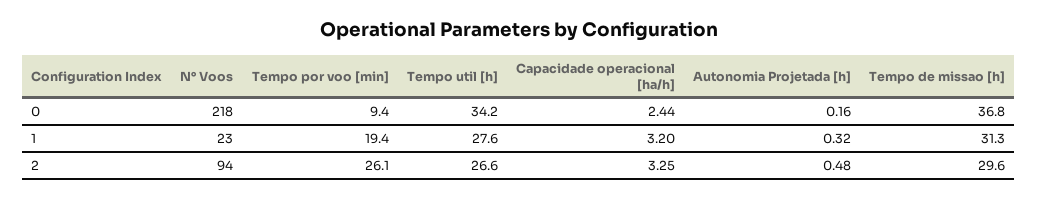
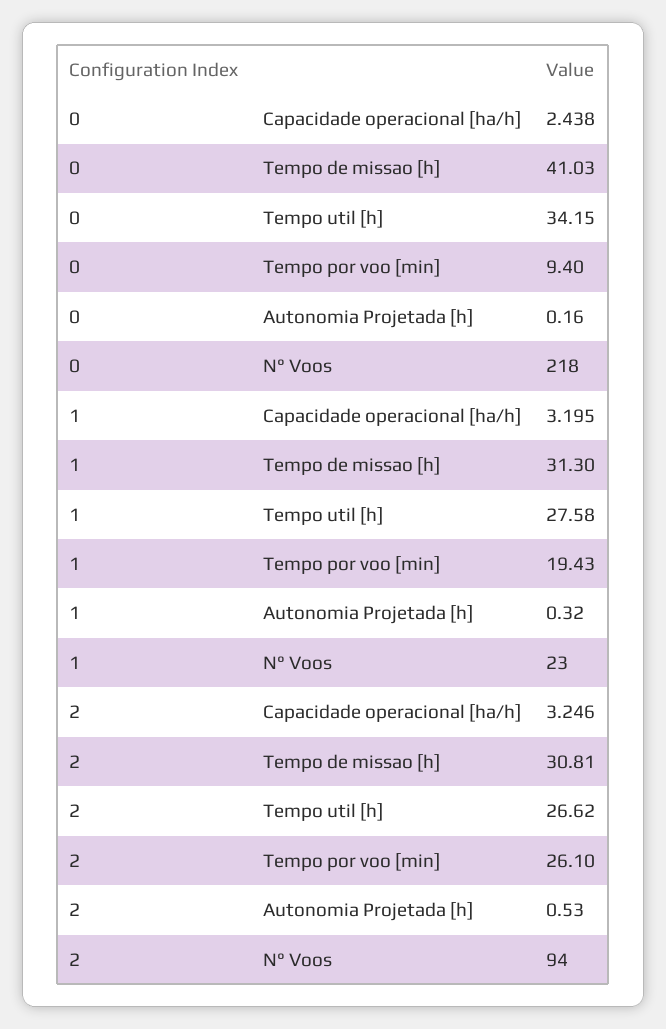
Tempo de missao [h], 0: 36.8 -> 41.03
Autonomia Projetada [h], 2: 0.48 -> 0.53
Tempo de missao [h], 2: 29.6 -> 30.81

